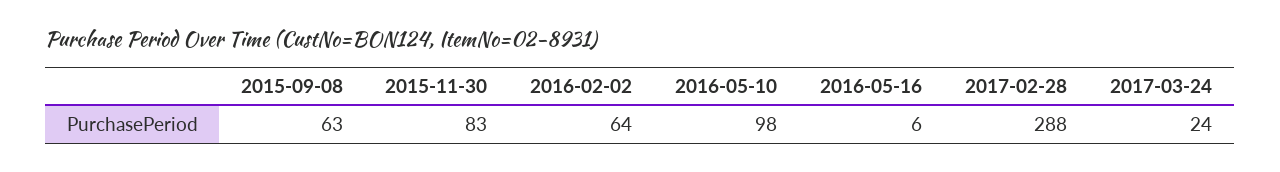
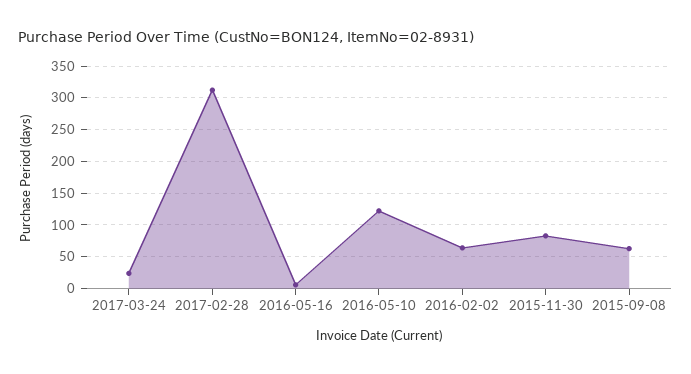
2016-05-10: 98 -> 120
2017-02-28: 288 -> 310

